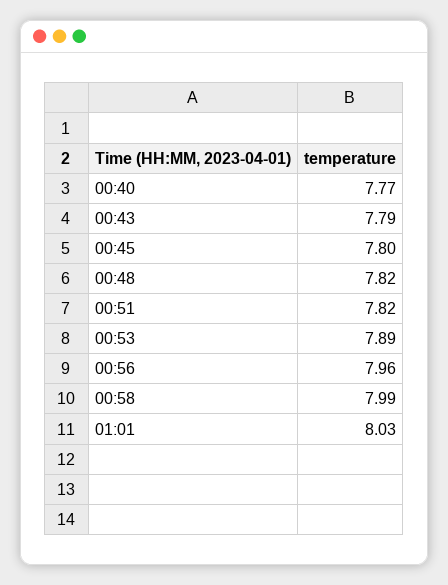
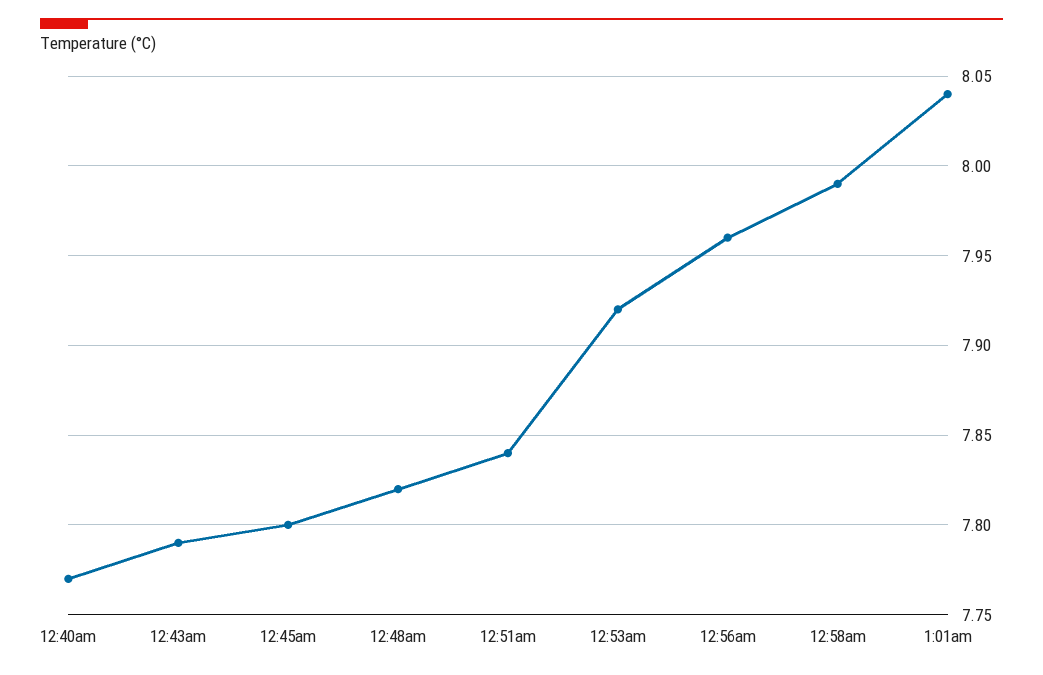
00:51: 7.82 -> 7.84
00:53: 7.89 -> 7.92
01:01: 8.03 -> 8.04

